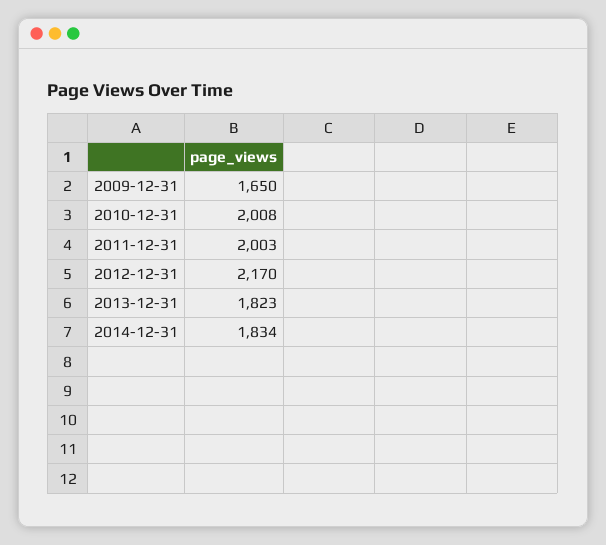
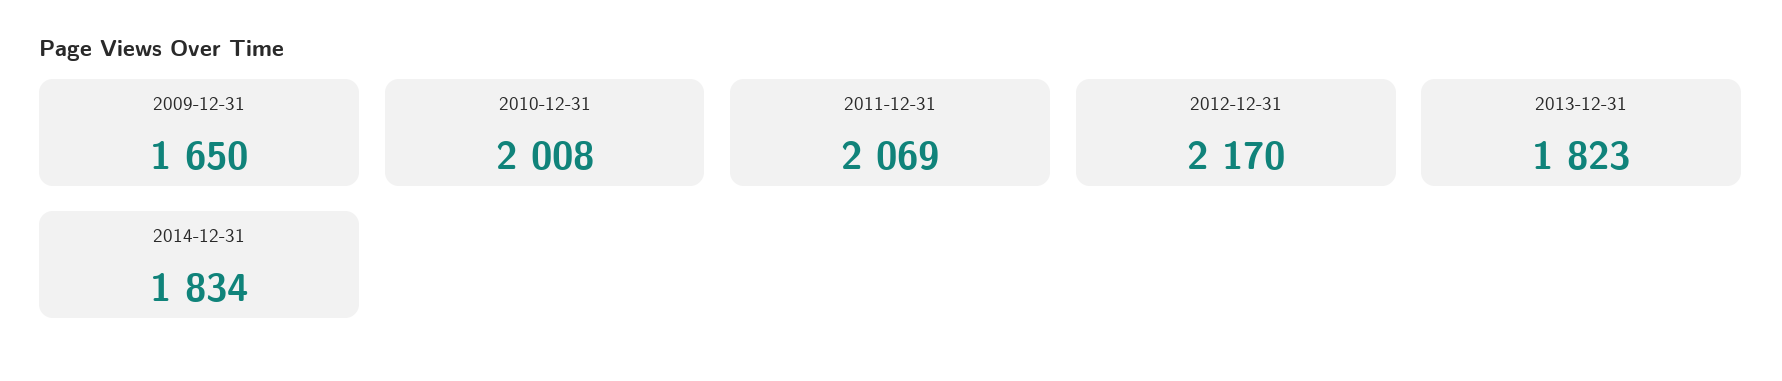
2011-12-31: 2003 -> 2069

